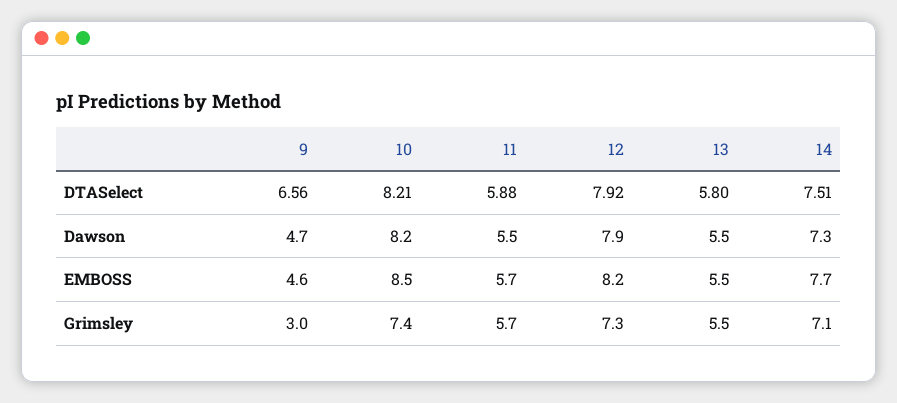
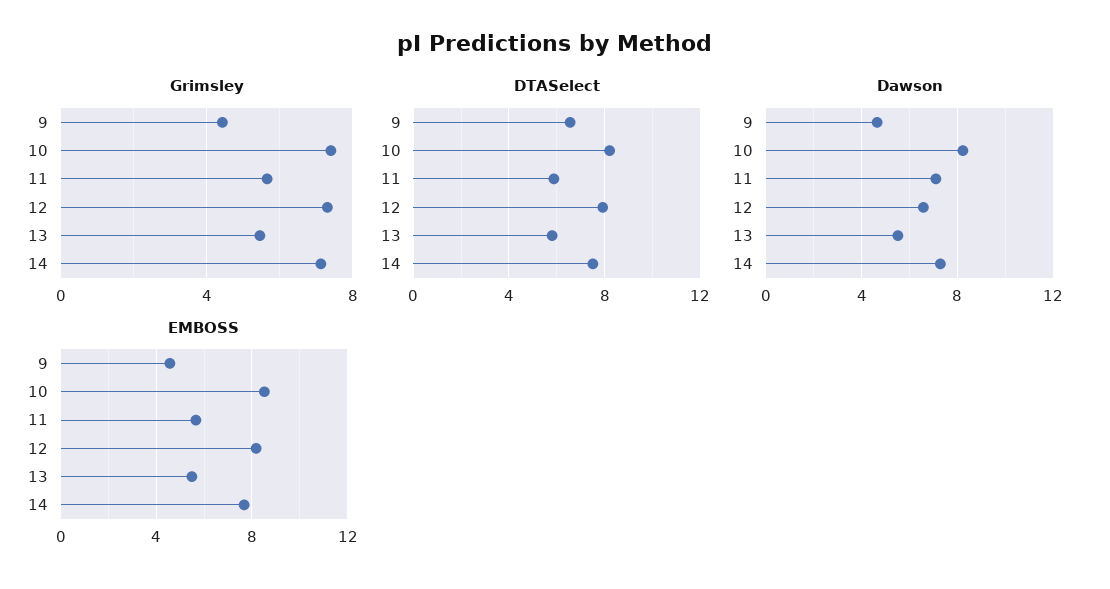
Dawson, 11: 5.5 -> 7
Dawson, 12: 7.9 -> 6.5
Grimsley, 9: 3 -> 4.5

